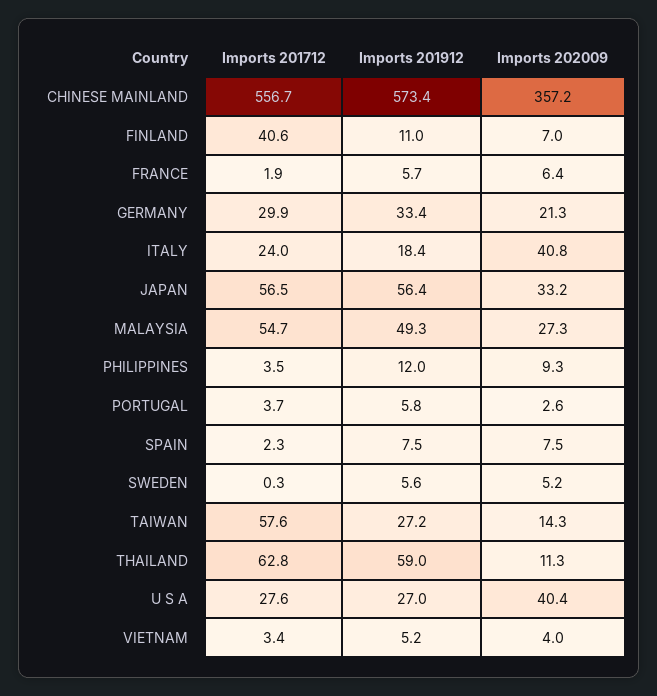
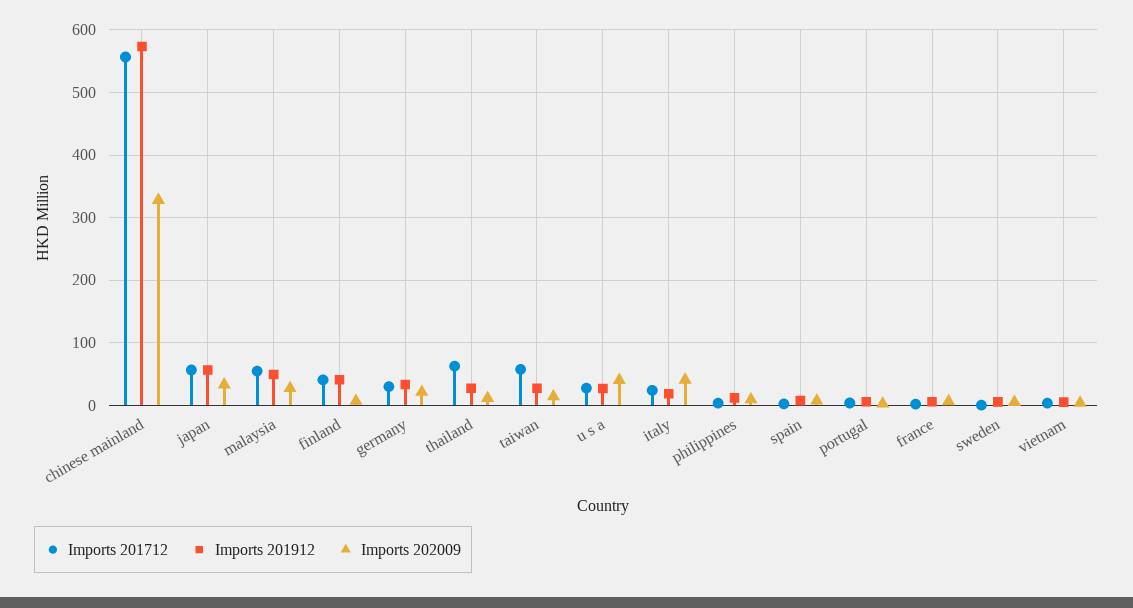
Imports 202009, CHINESE MAINLAND: 357.2 -> 330
Imports 201912, FINLAND: 11 -> 40
Imports 201912, THAILAND: 59 -> 30

